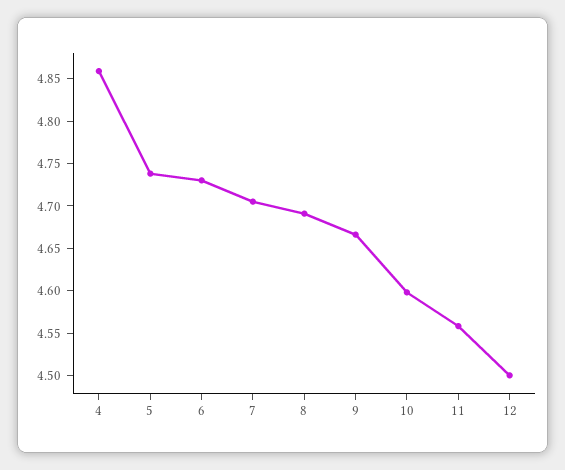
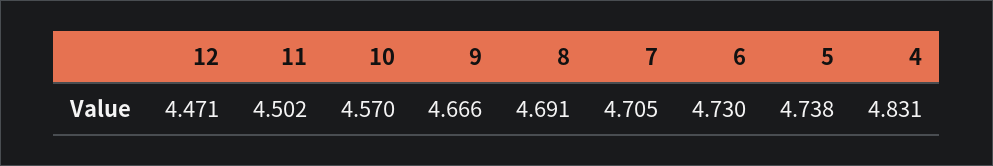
4: 4.86 -> 4.831
10: 4.6 -> 4.57
11: 4.56 -> 4.502
12: 4.5 -> 4.471

